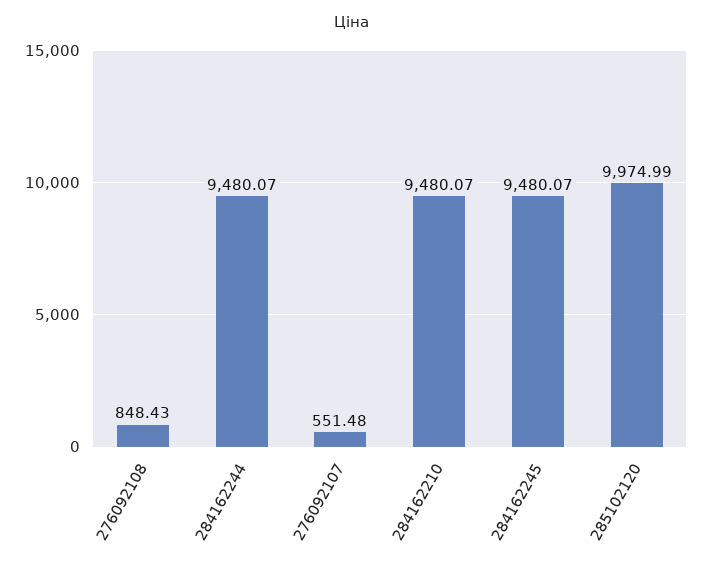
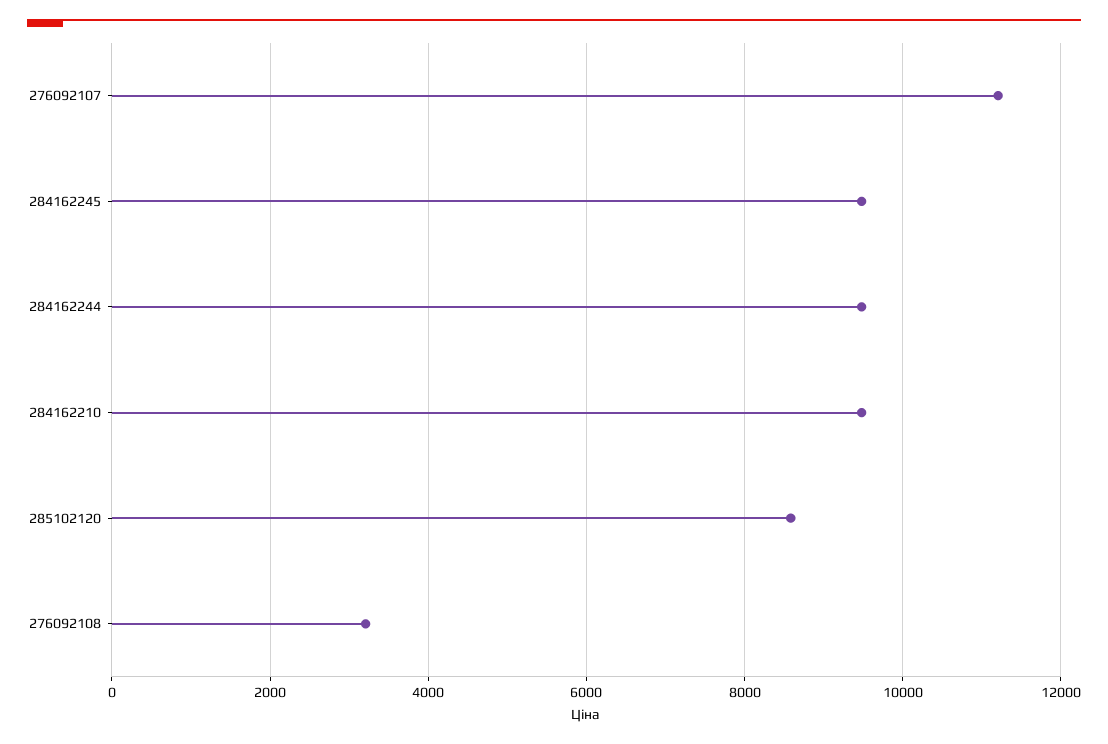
276092108: 848.43 -> 3200
276092107: 551.48 -> 11200
285102120: 9974.99 -> 8600

